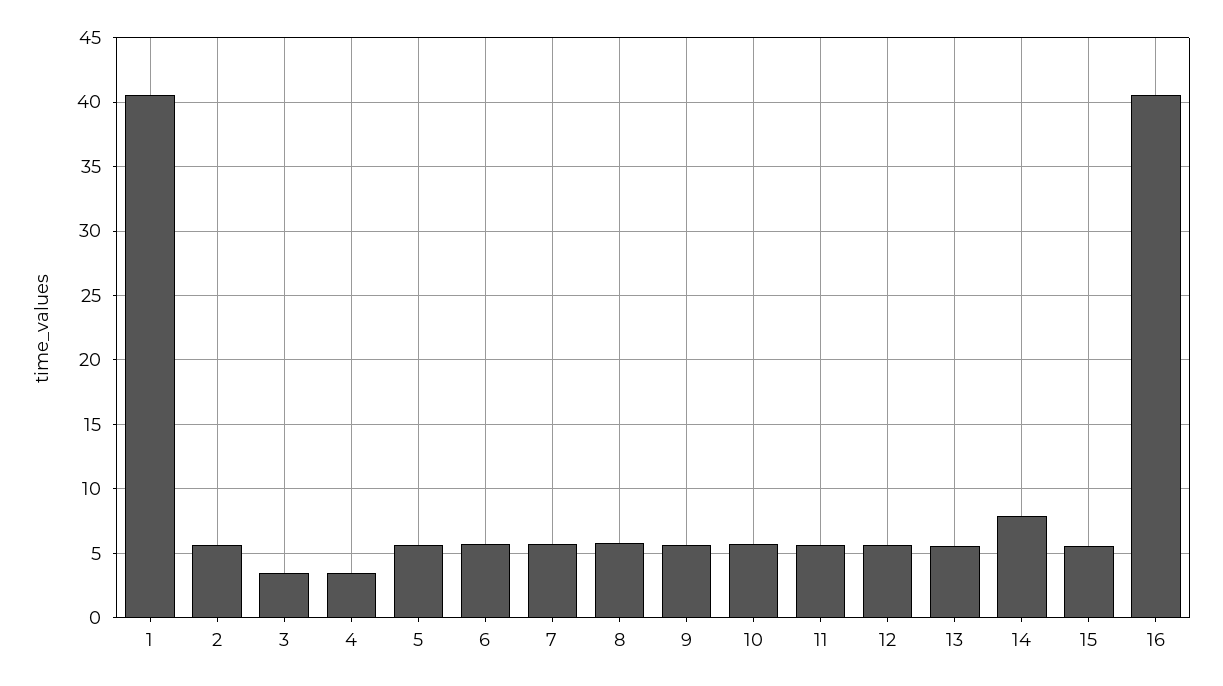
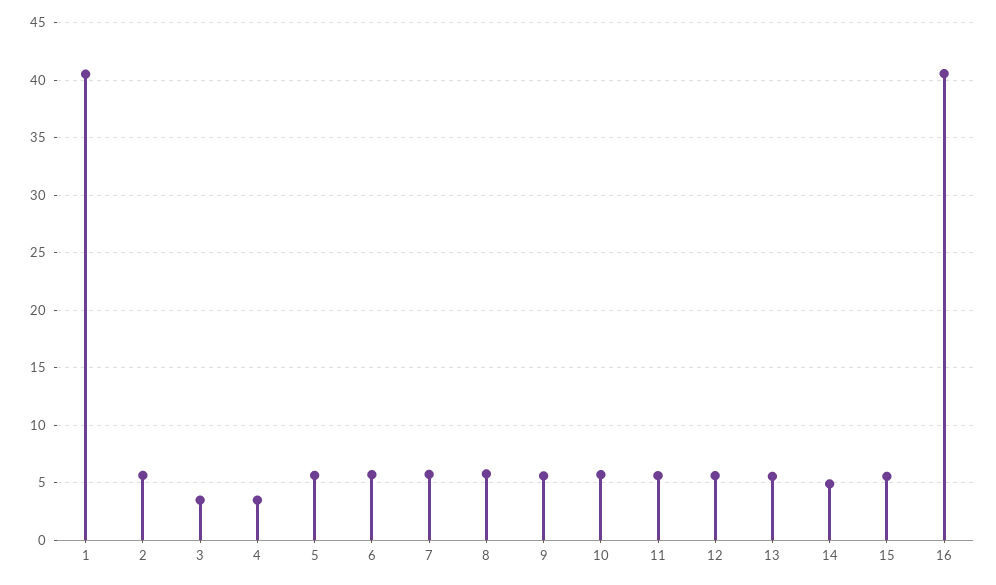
14: 8 -> 5

